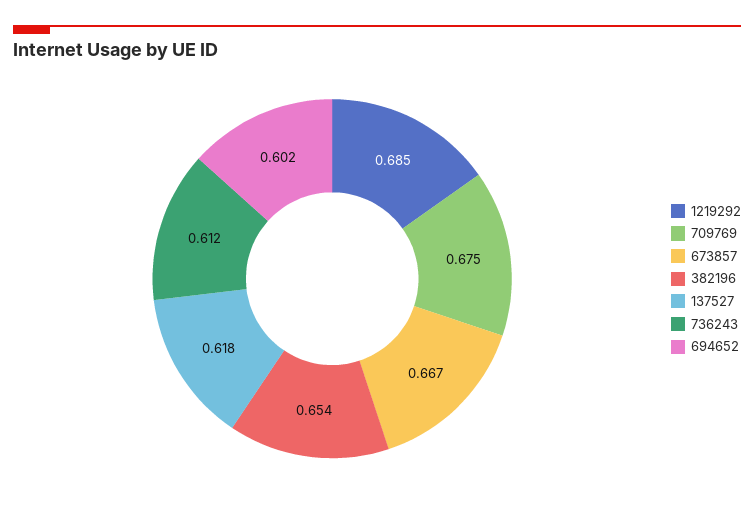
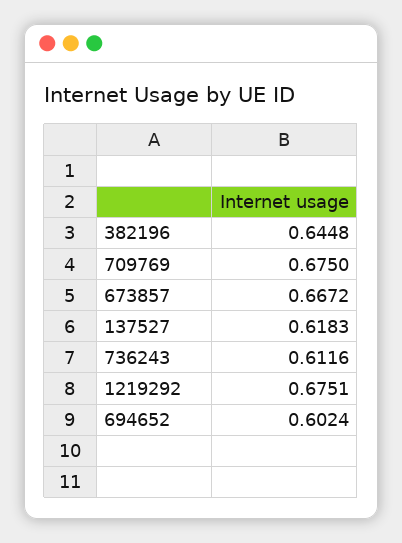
1219292: 0.685 -> 0.6751
382196: 0.654 -> 0.6448

